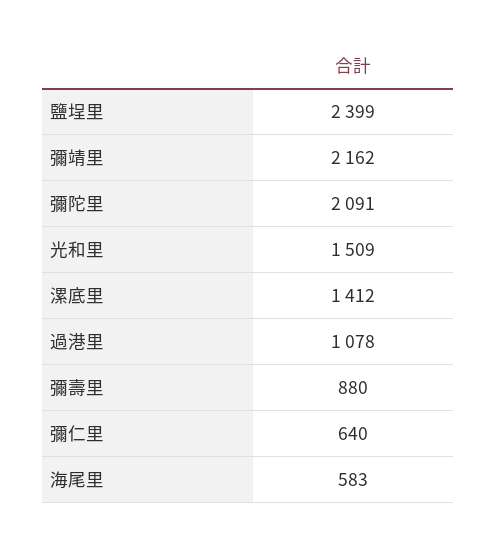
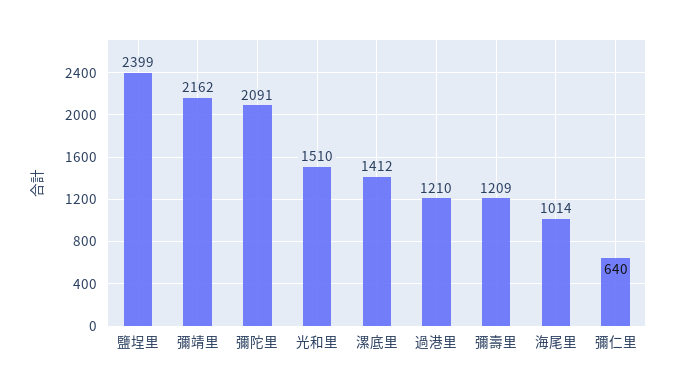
光和里: 1509 -> 1510
過港里: 1078 -> 1210
彌壽里: 880 -> 1209
海尾里: 583 -> 1014

